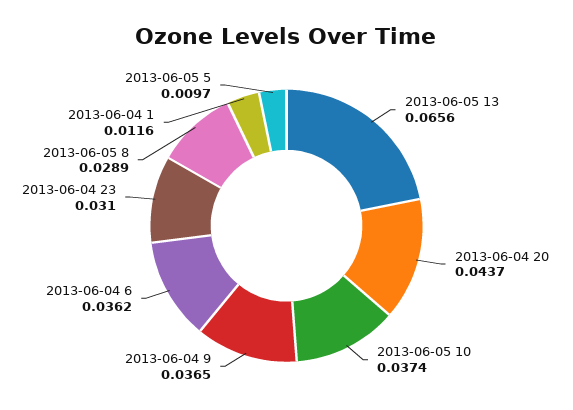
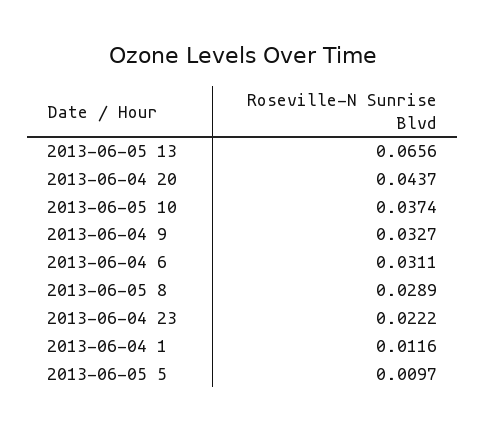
2013-06-04 9: 0.0365 -> 0.0327
2013-06-04 6: 0.0362 -> 0.0311
2013-06-04 23: 0.031 -> 0.0222

